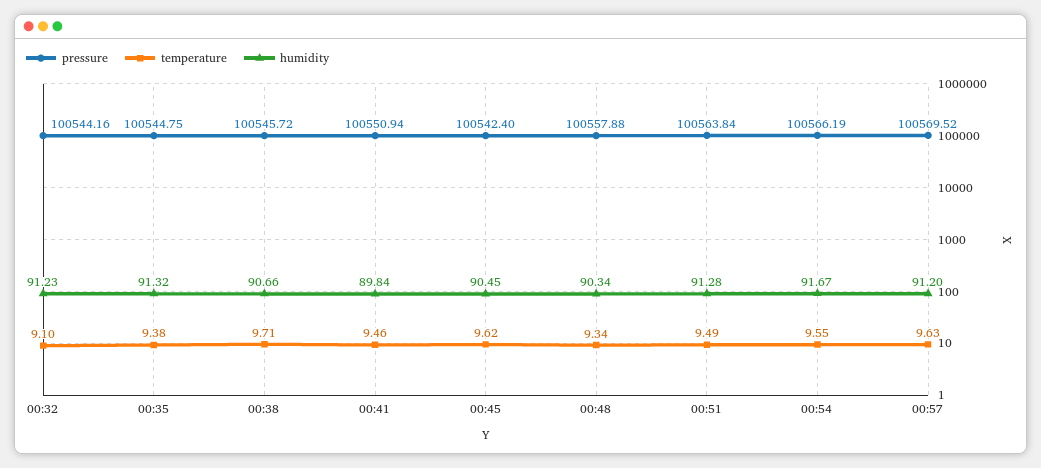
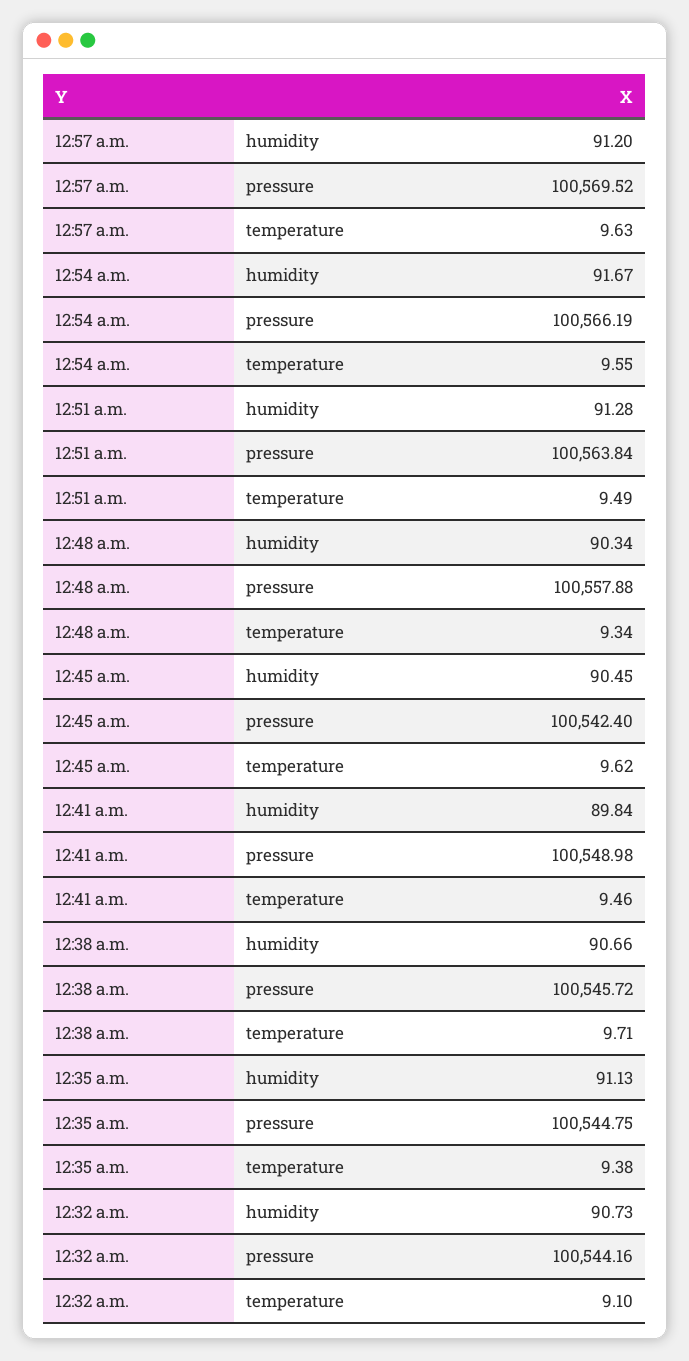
humidity, 00:32: 91.23 -> 90.73
humidity, 00:35: 91.32 -> 91.13
pressure, 00:41: 100550.94 -> 100548.98

